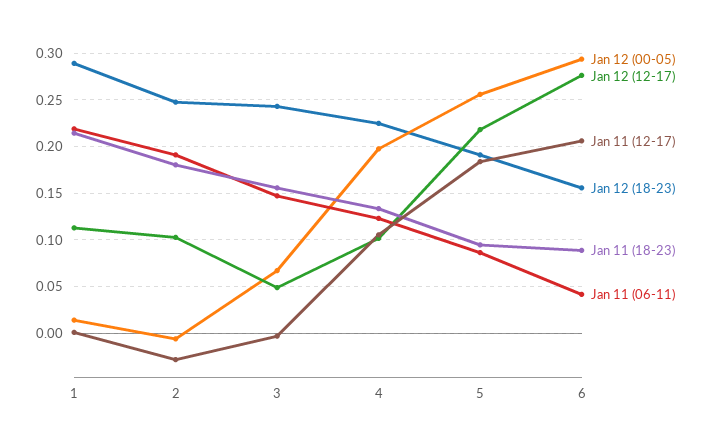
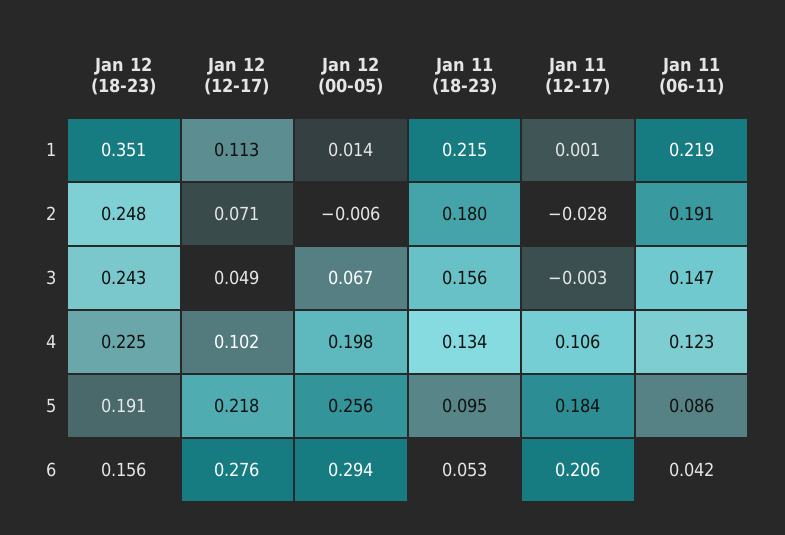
Jan 12 (18-23), 1: 0.29 -> 0.351
Jan 12 (12-17), 2: 0.1 -> 0.071
Jan 11 (18-23), 6: 0.09 -> 0.053

